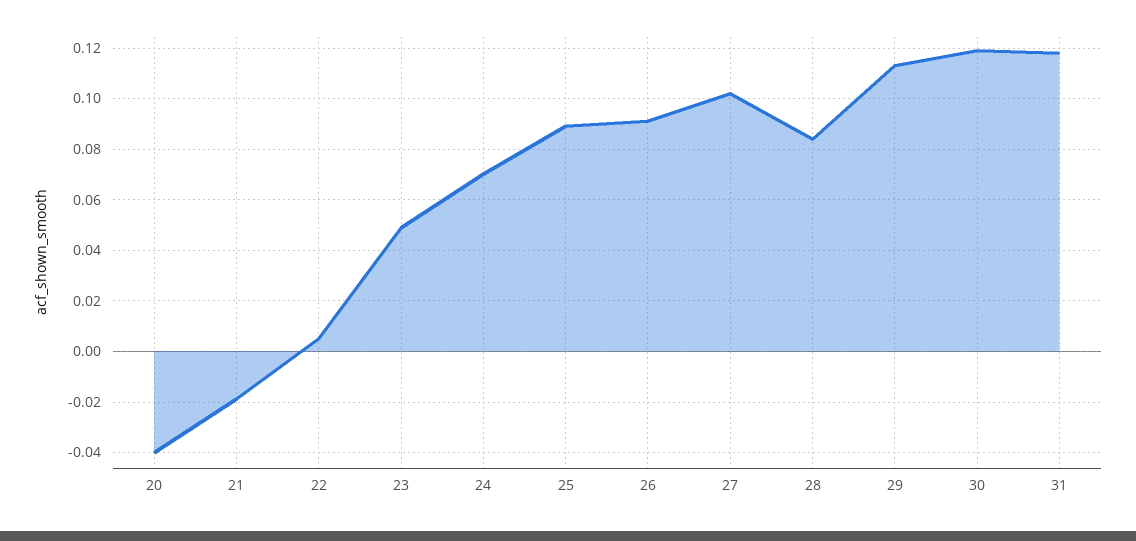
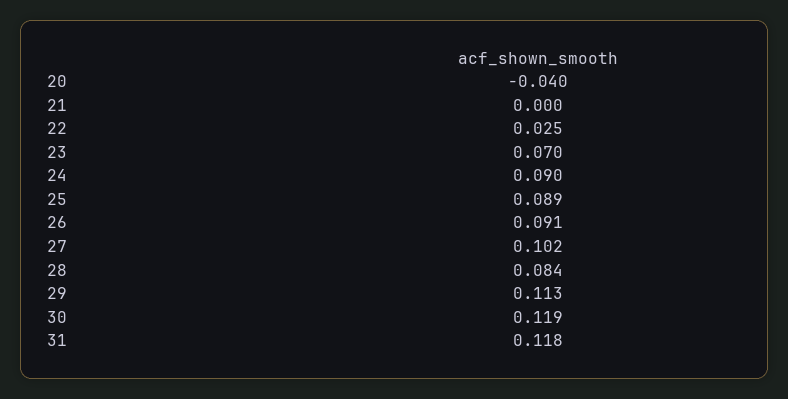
21: -0.02 -> 0
22: 0.005 -> 0.025
23: 0.05 -> 0.07
24: 0.07 -> 0.09

